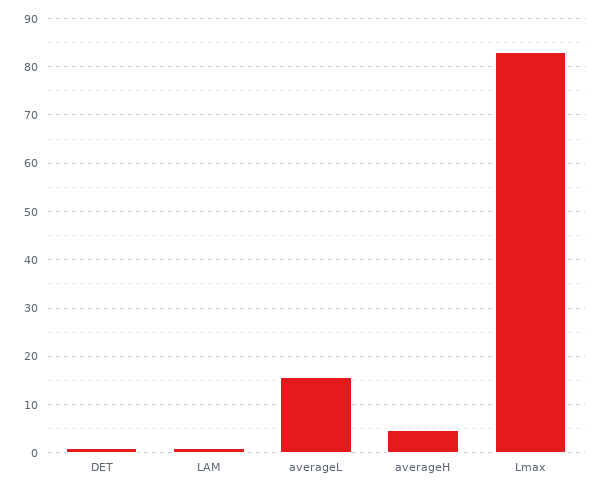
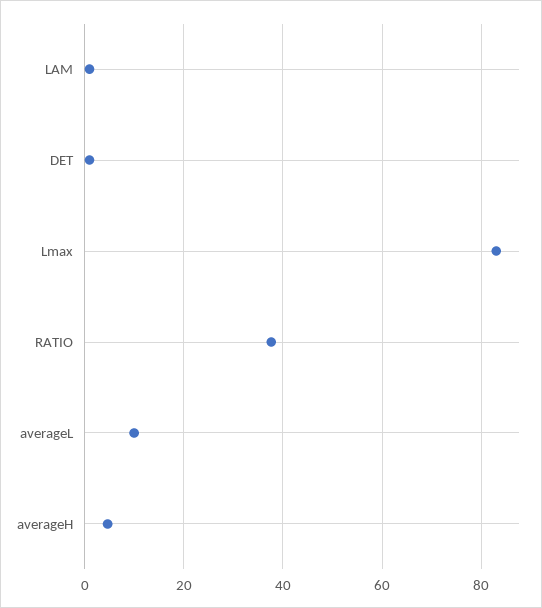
averageL: 16 -> 10
RATIO: none -> 38

